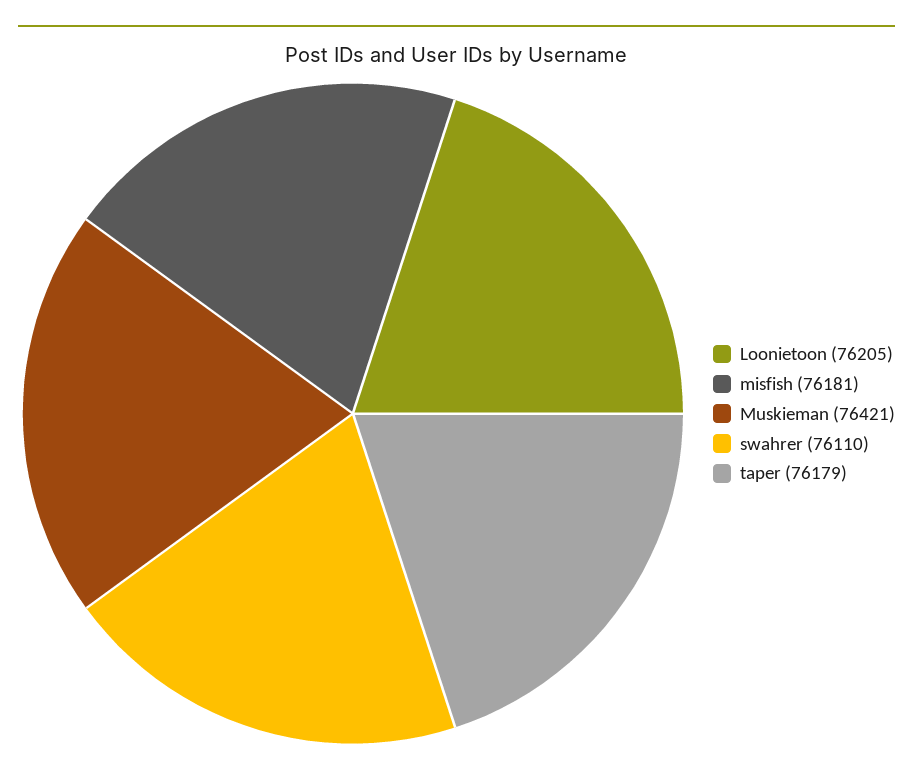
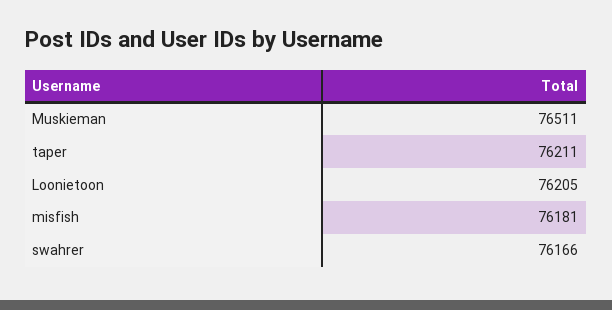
Muskieman: 76421 -> 76511
swahrer: 76110 -> 76166
taper: 76179 -> 76211

